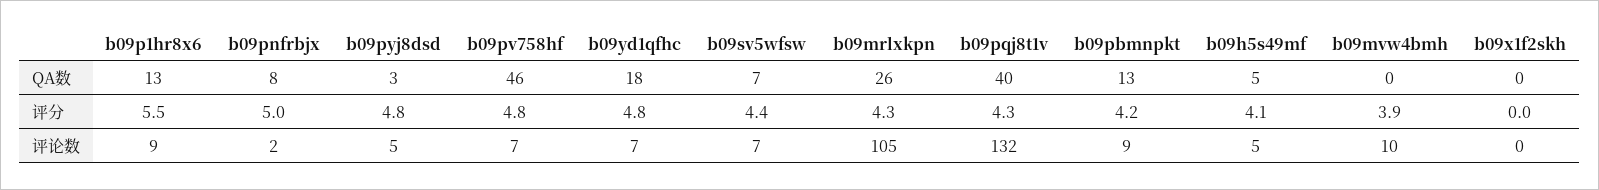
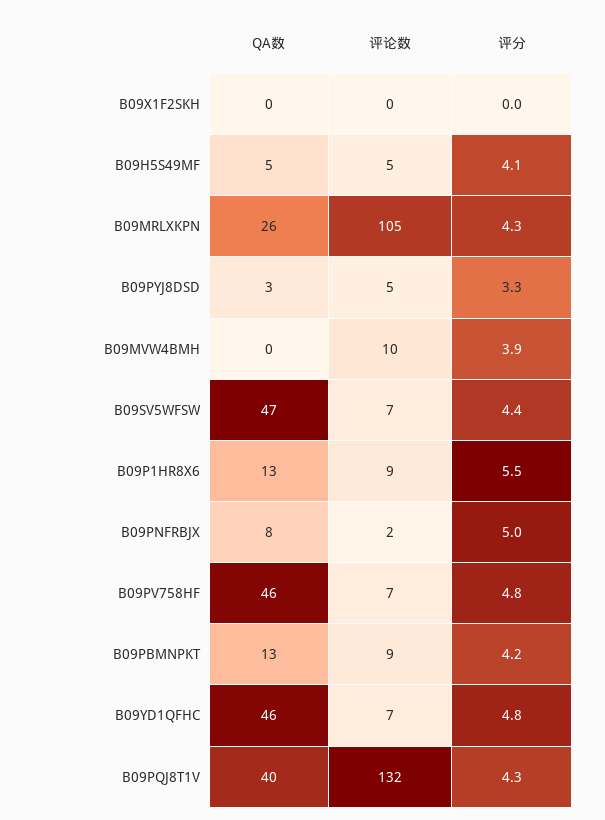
b09yd1qfhc, QA数: 18 -> 46
b09sv5wfsw, QA数: 7 -> 47
b09pyj8dsd, 评分: 4.8 -> 3.3

